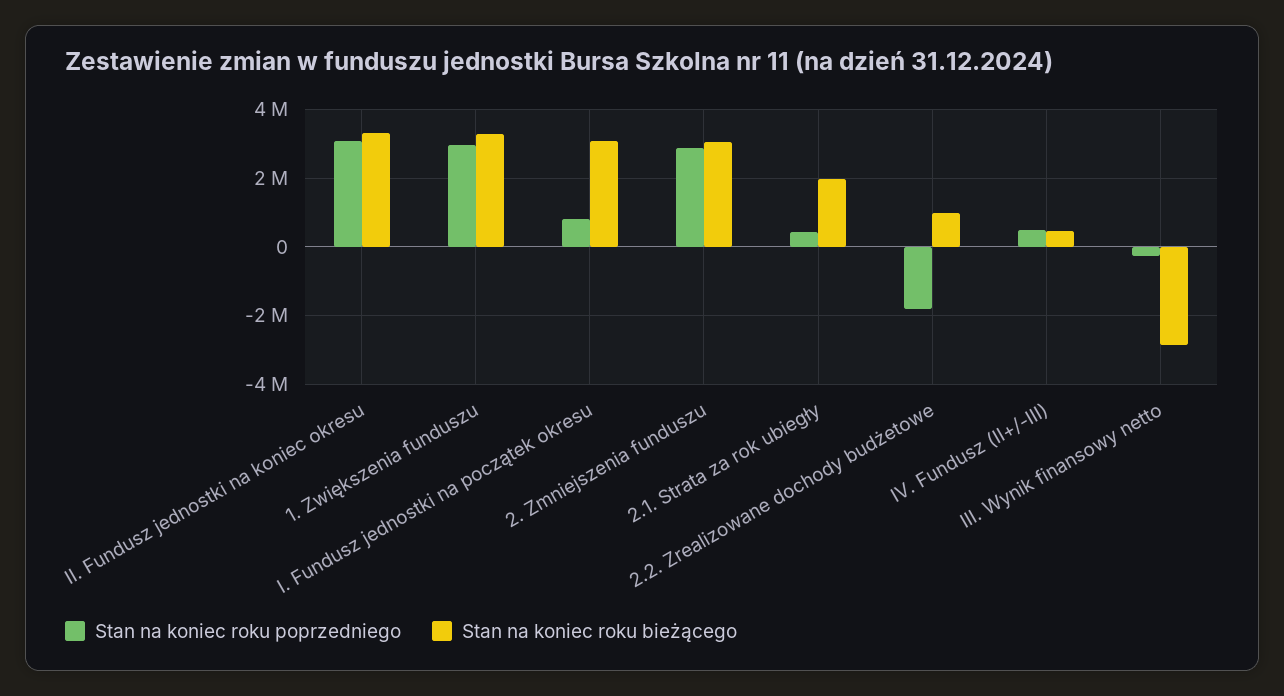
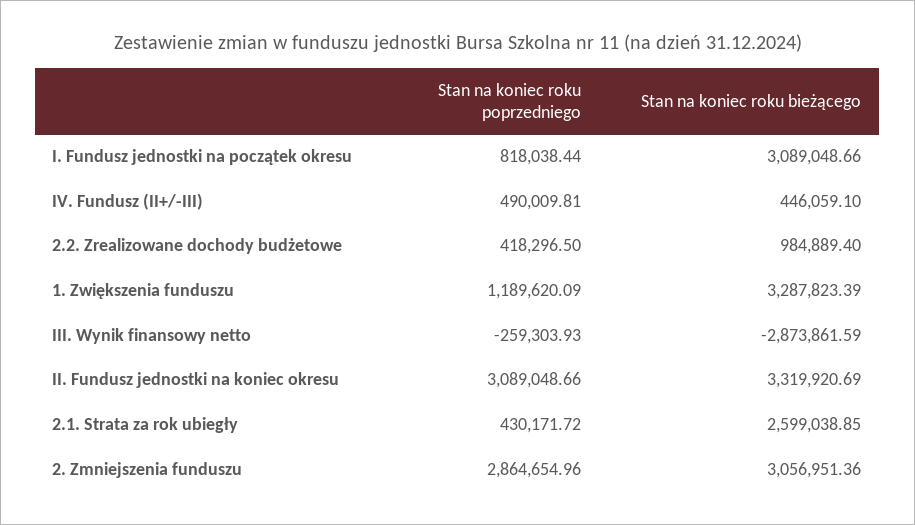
Stan na koniec roku poprzedniego, 1. Zwiększenia funduszu: 3000000 -> 1189620.09
Stan na koniec roku bieżącego, 2.1. Strata za rok ubiegły: 2000000 -> 2599038.85
Stan na koniec roku poprzedniego, 2.2. Zrealizowane dochody budżetowe: -1800000 -> 418296.5

